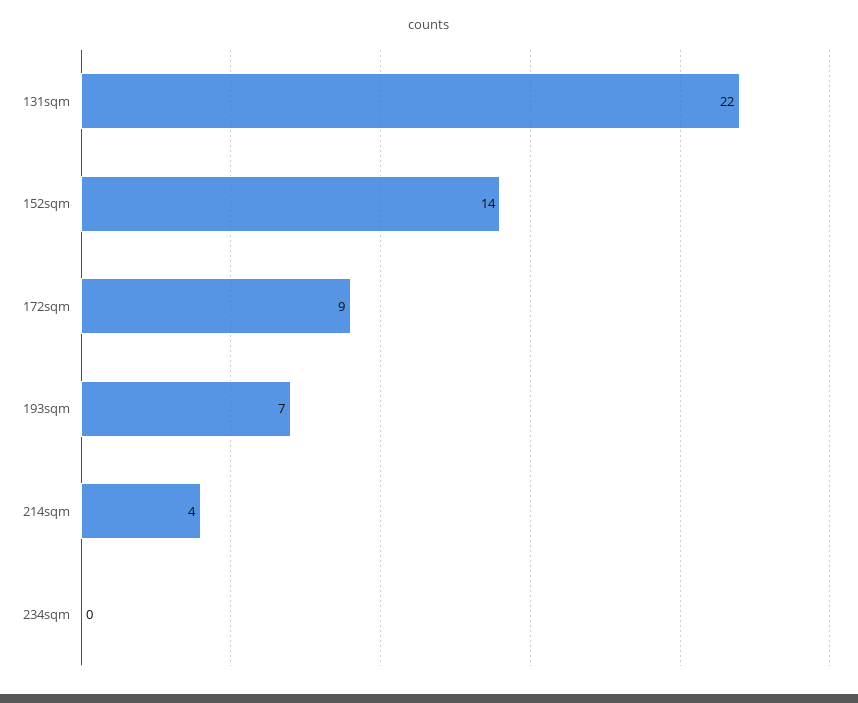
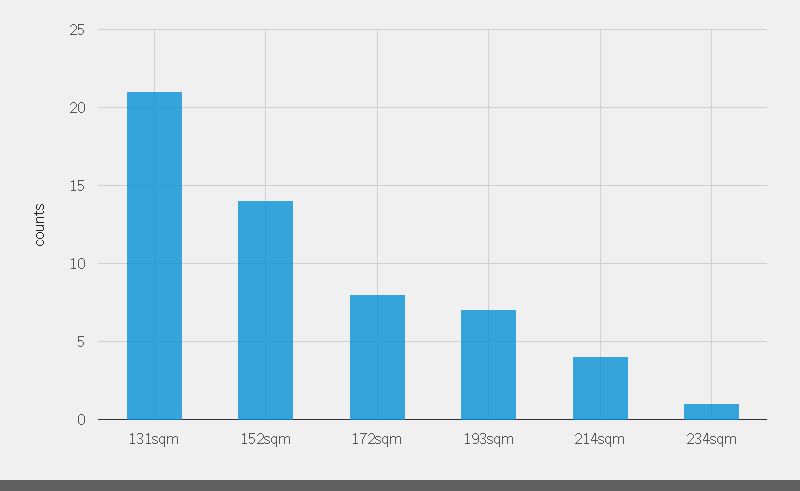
131sqm: 22 -> 21
172sqm: 9 -> 8
234sqm: 0 -> 1

